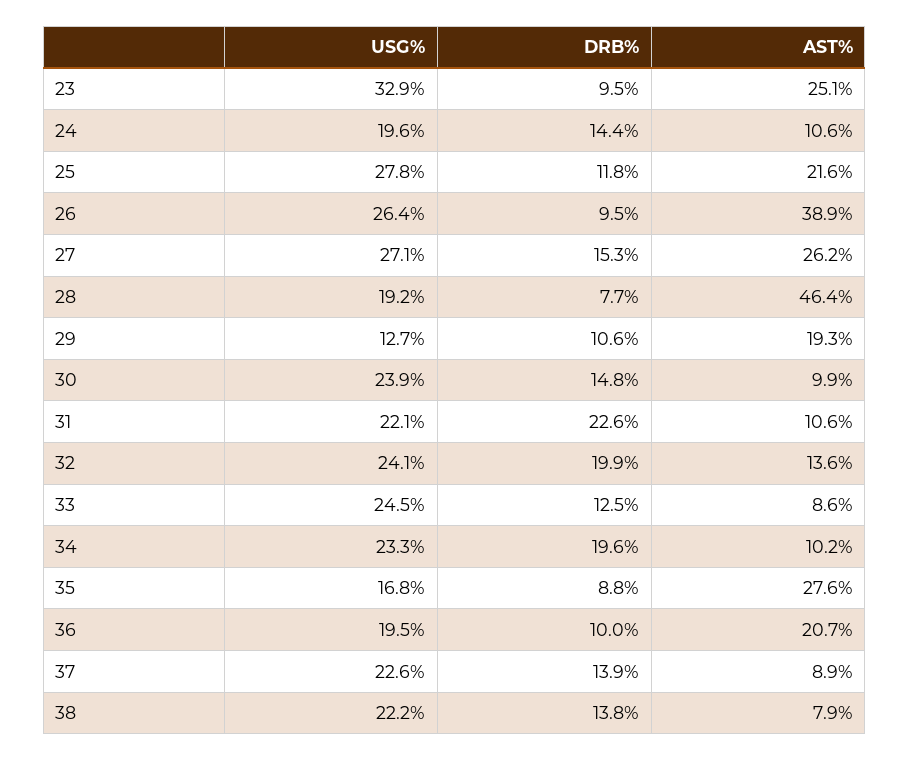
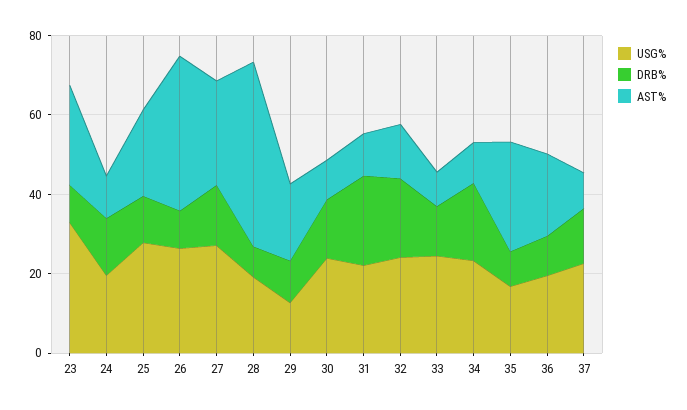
USG%, 38: 22.2 -> none
DRB%, 38: 13.8 -> none
AST%, 38: 7.9 -> none

